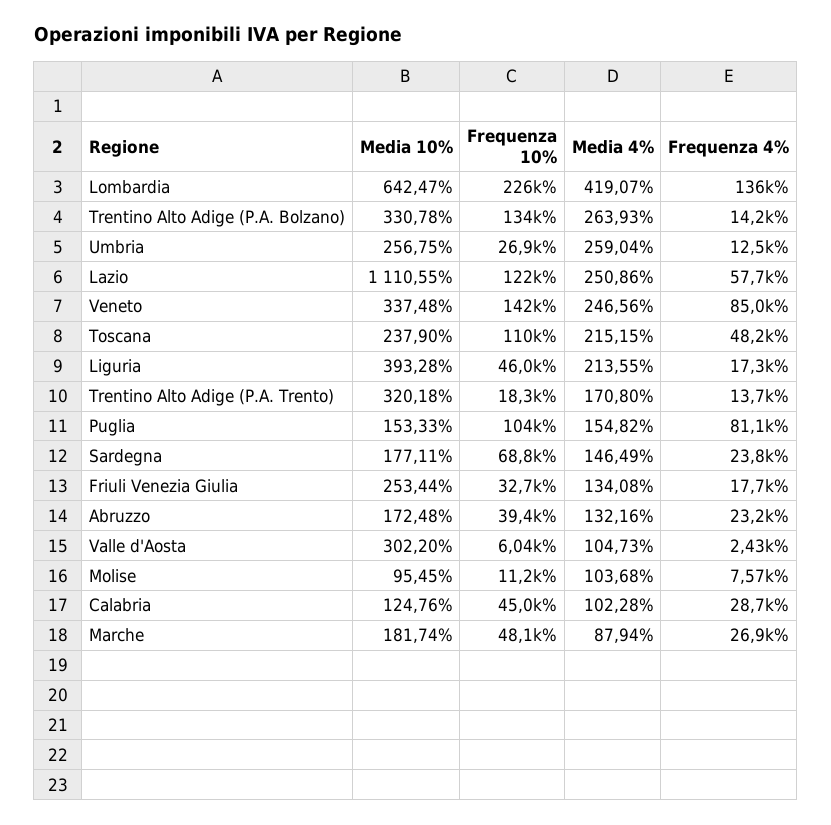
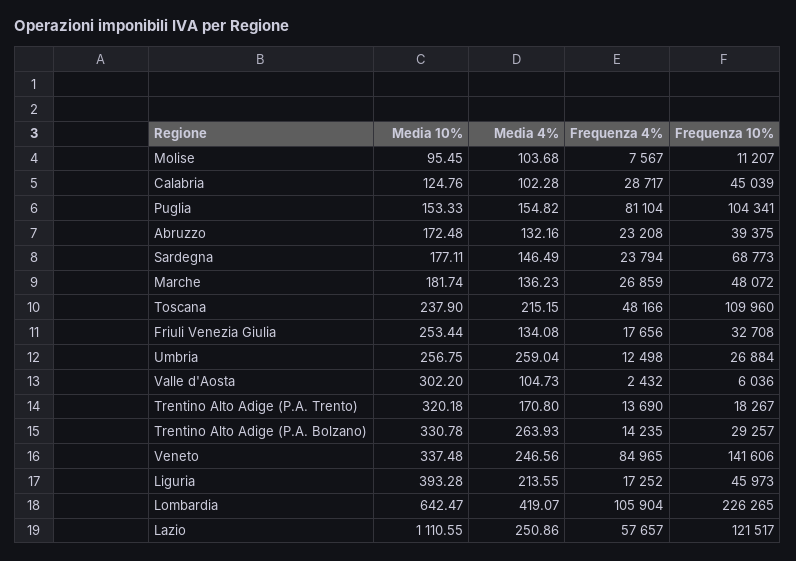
Frequenza 4%, Lombardia: 136000 -> 105904
Frequenza 10%, Trentino Alto Adige (P.A. Bolzano): 134000 -> 29257
Media 4%, Marche: 87.94 -> 136.23

